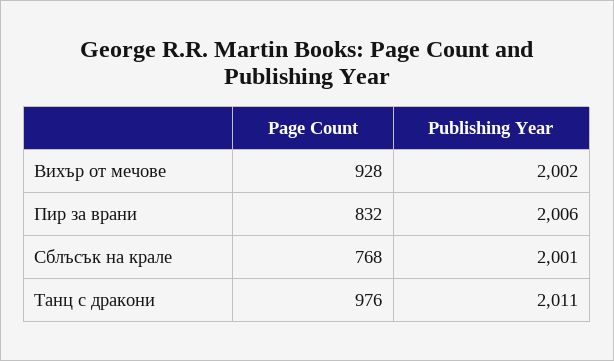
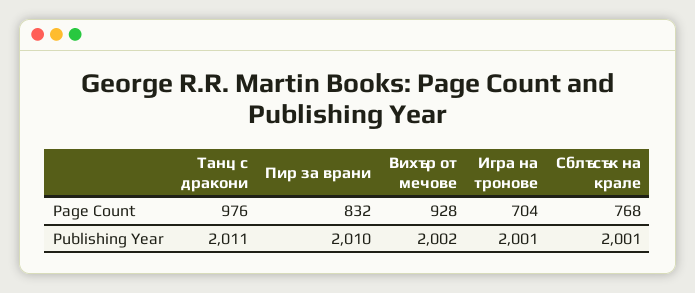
Publishing Year, Пир за врани: 2006 -> 2010
Page Count, Игра на тронове: none -> 704
Publishing Year, Игра на тронове: none -> 2001

